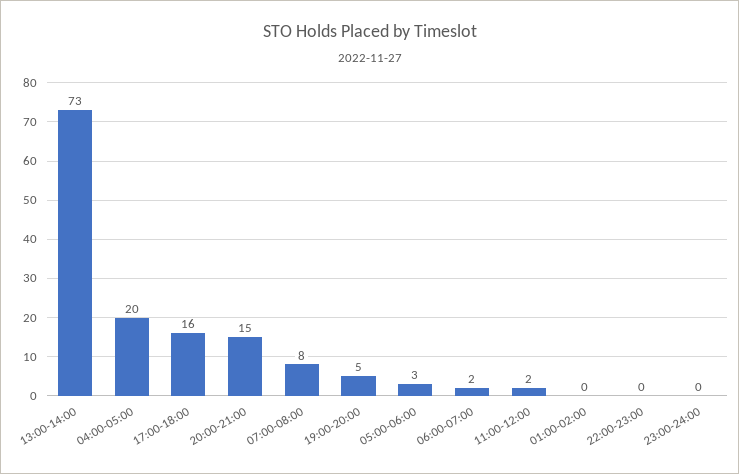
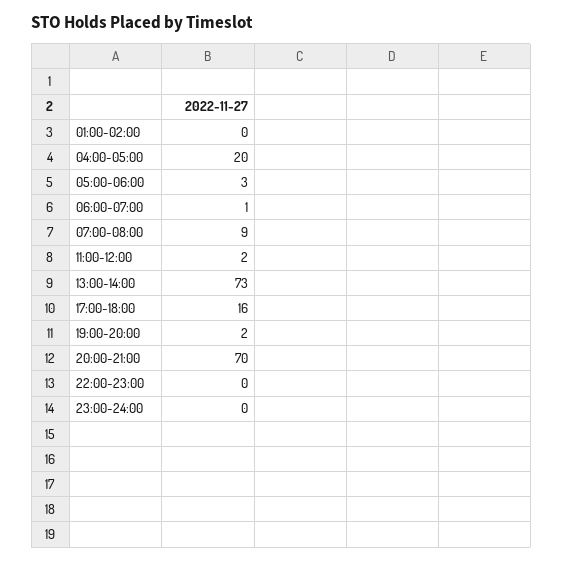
20:00-21:00: 15 -> 70
07:00-08:00: 8 -> 9
19:00-20:00: 5 -> 2
06:00-07:00: 2 -> 1

